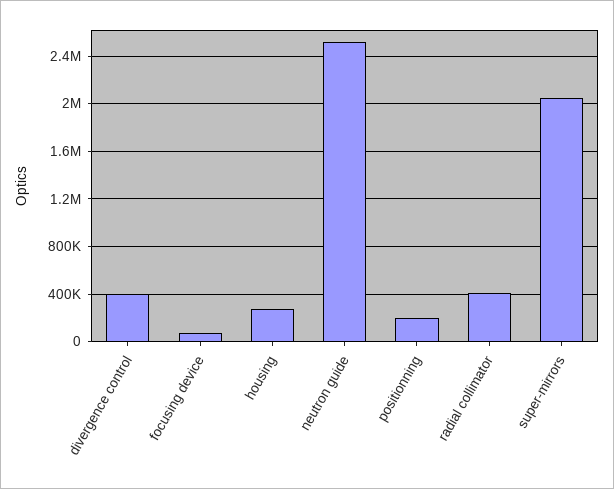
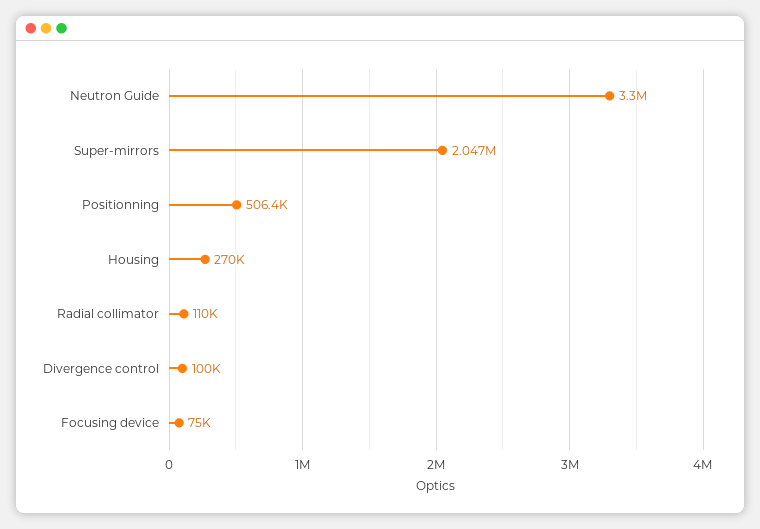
divergence control: 400000 -> 100000
neutron guide: 2500000 -> 3300000
positionning: 200000 -> 506400
radial collimator: 400000 -> 110000

